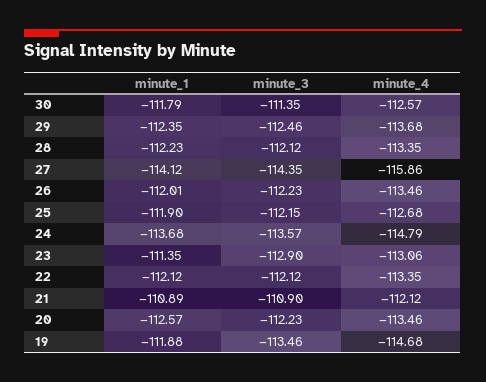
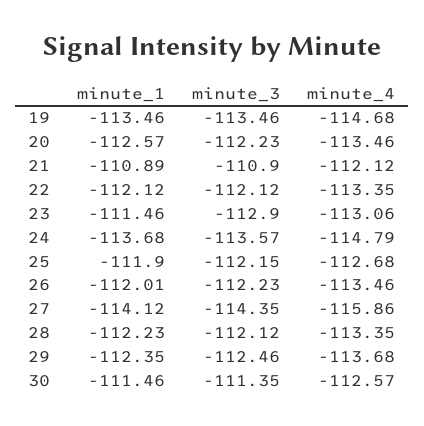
minute_1, 30: -111.79 -> -111.46
minute_1, 23: -111.35 -> -111.46
minute_1, 19: -111.88 -> -113.46

